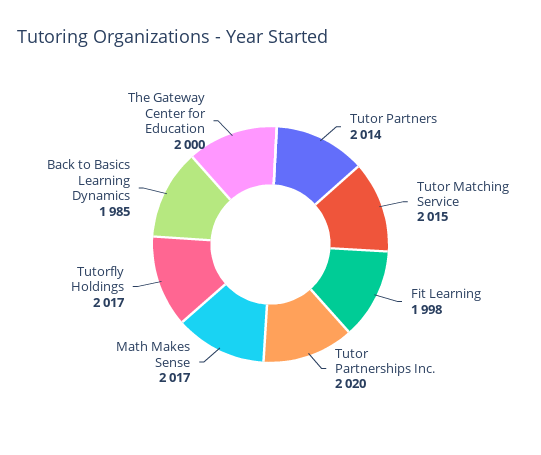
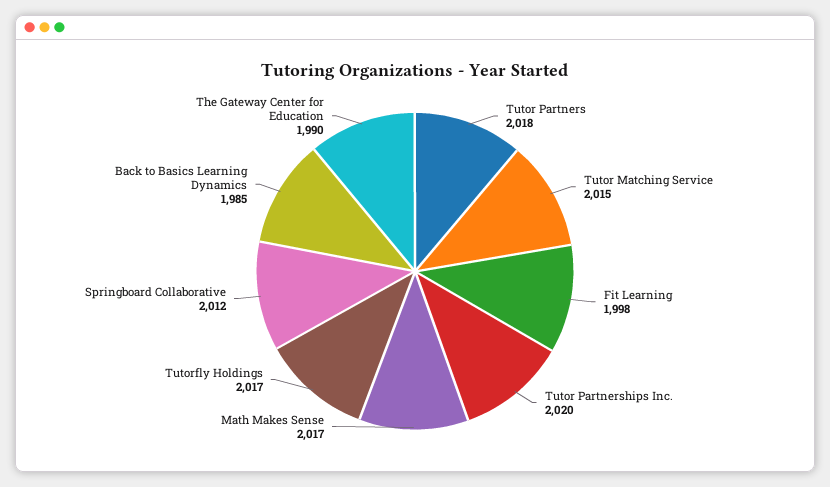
Tutor Partners: 2014 -> 2018
The Gateway Center for Education: 2000 -> 1990
Springboard Collaborative: none -> 2012

